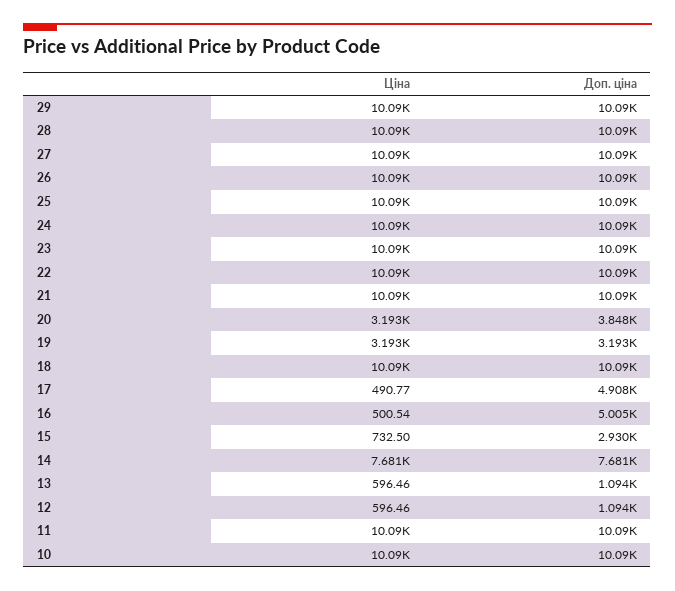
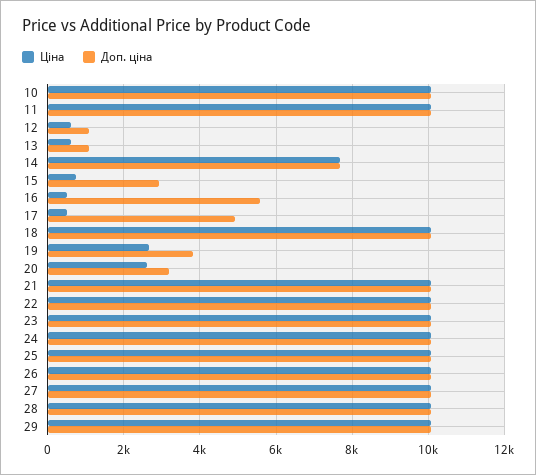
Ціна, 20: 3193 -> 2600
Доп. ціна, 20: 3848 -> 3200
Ціна, 19: 3193 -> 2600
Доп. ціна, 19: 3193 -> 3800
Доп. ціна, 16: 5005 -> 5600

